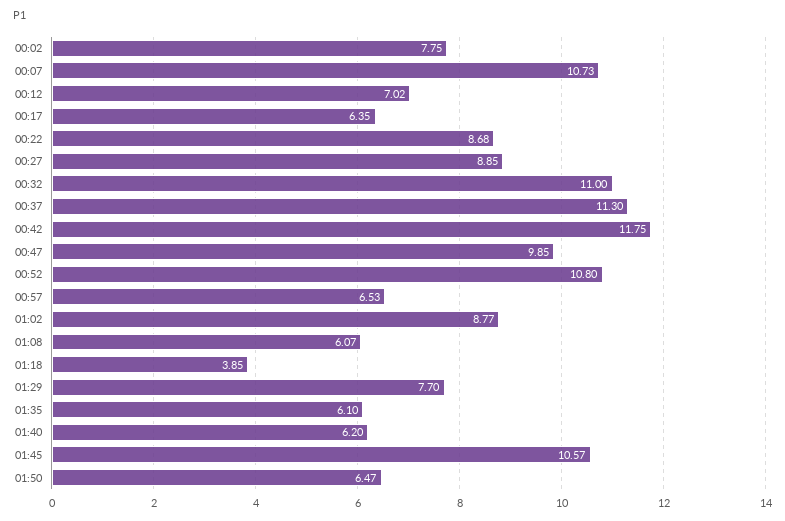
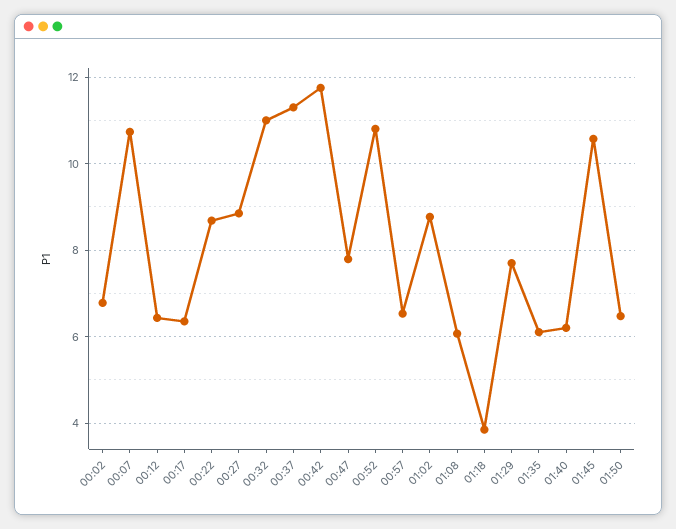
00:02: 7.75 -> 6.8
00:12: 7.02 -> 6.4
00:47: 9.85 -> 7.8

